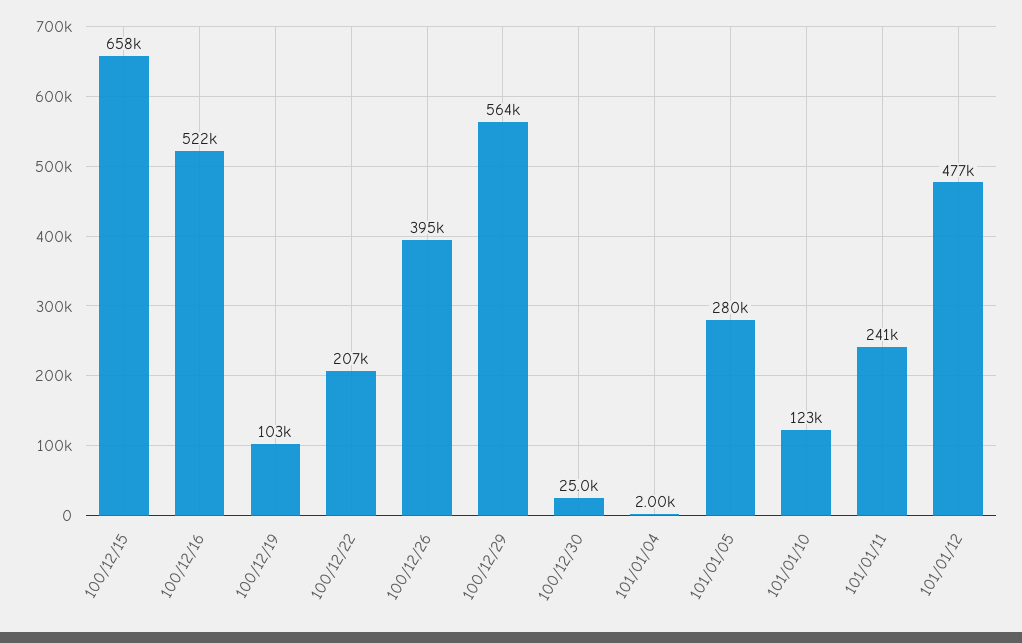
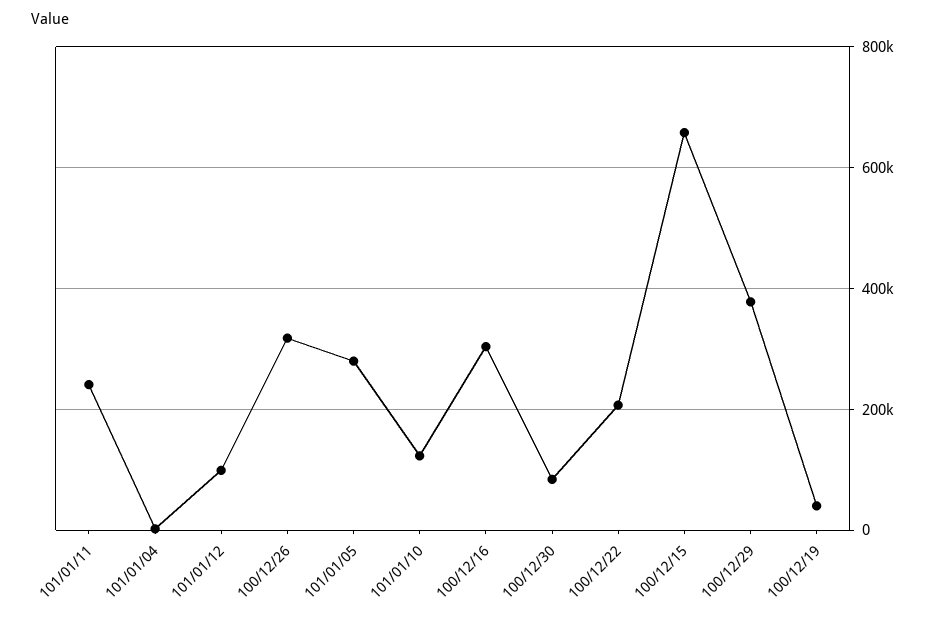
100/12/16: 522000 -> 300000
100/12/19: 103000 -> 40000
100/12/26: 395000 -> 320000
100/12/29: 564000 -> 380000
100/12/30: 25000 -> 80000
101/01/12: 477000 -> 100000

